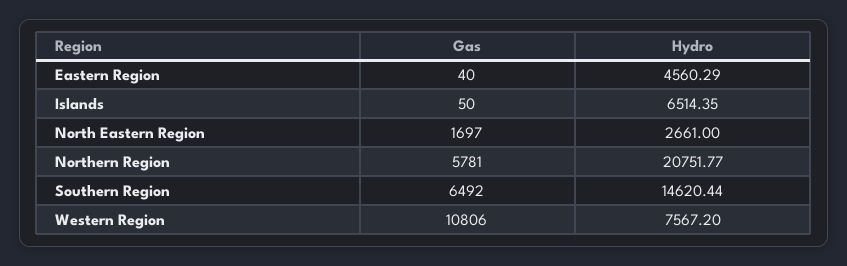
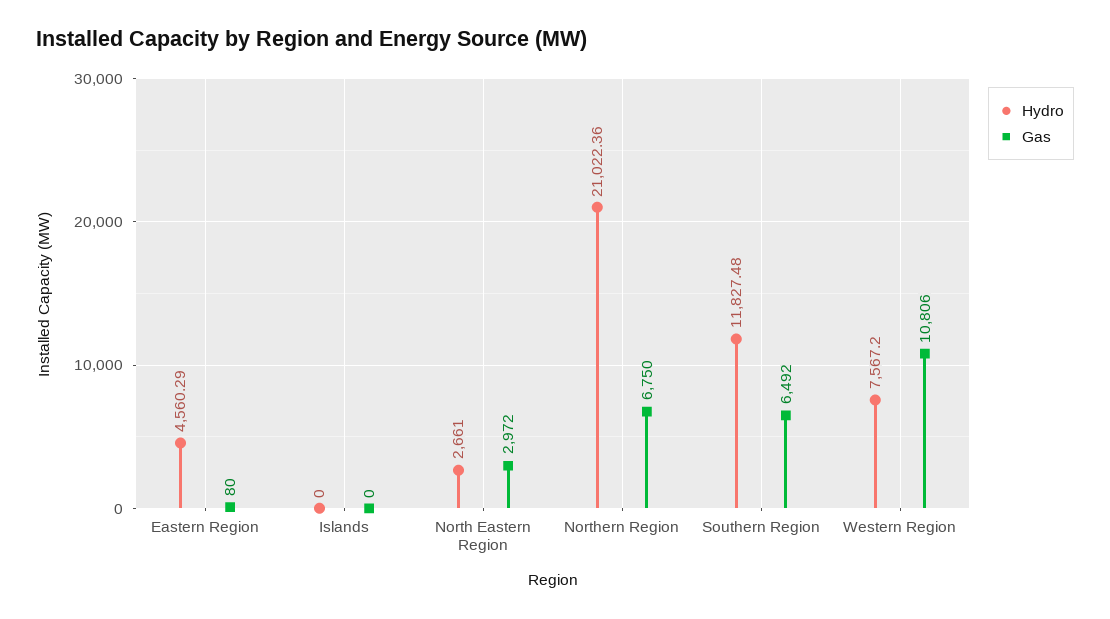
Gas, Eastern Region: 40 -> 80
Gas, Islands: 50 -> 0
Hydro, Islands: 6514.35 -> 0
Gas, North Eastern Region: 1697 -> 2972
Gas, Northern Region: 5781 -> 6750
Hydro, Northern Region: 20751.77 -> 21022.36
Hydro, Southern Region: 14620.44 -> 11827.48

